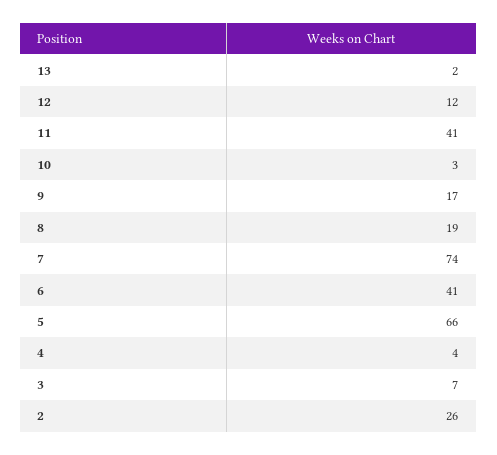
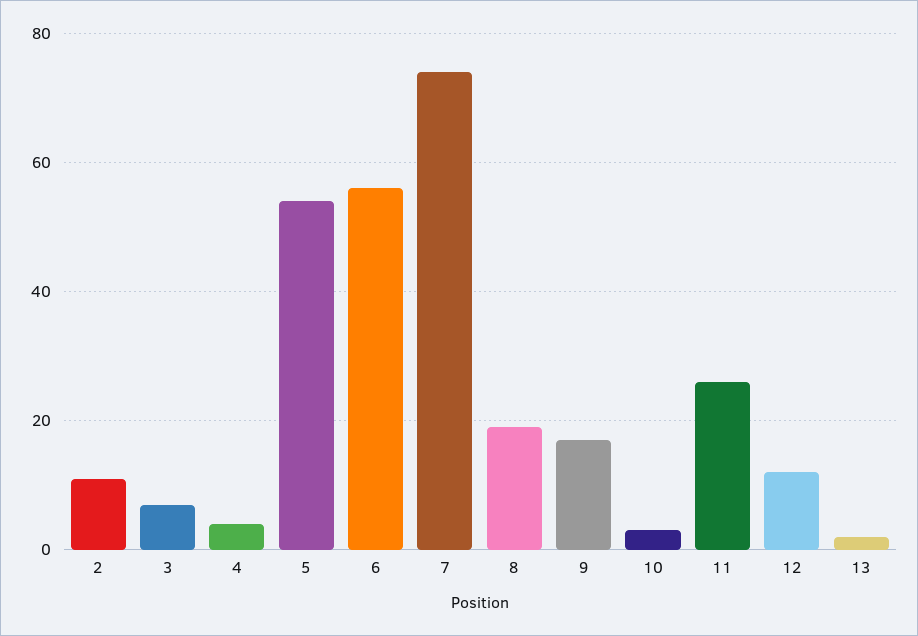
11: 41 -> 25
6: 41 -> 55
5: 66 -> 55
2: 26 -> 10

